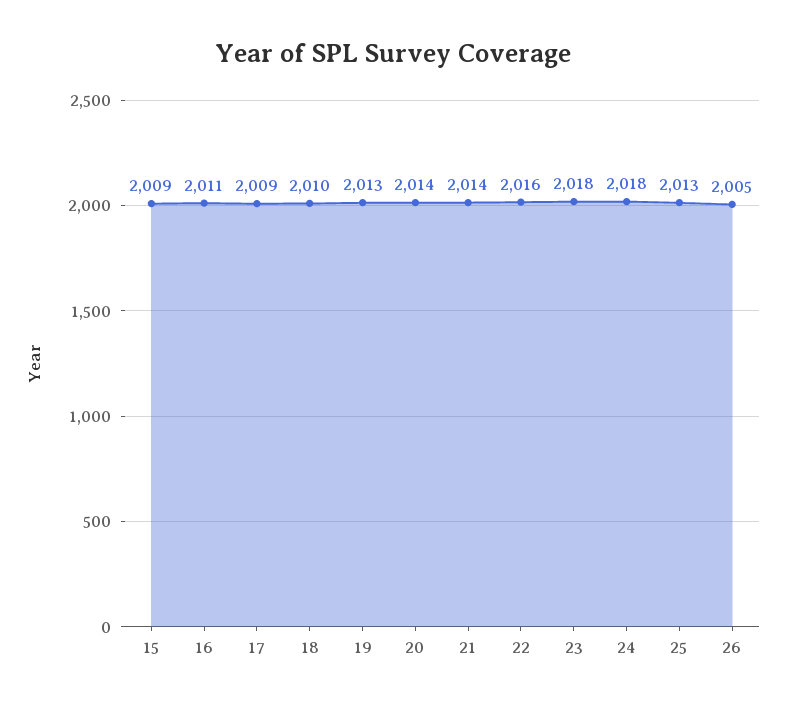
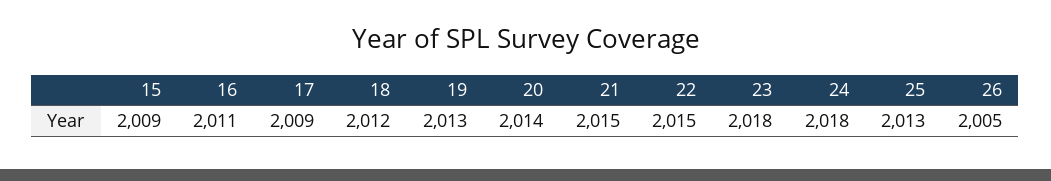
18: 2010 -> 2012
21: 2014 -> 2015
22: 2016 -> 2015

